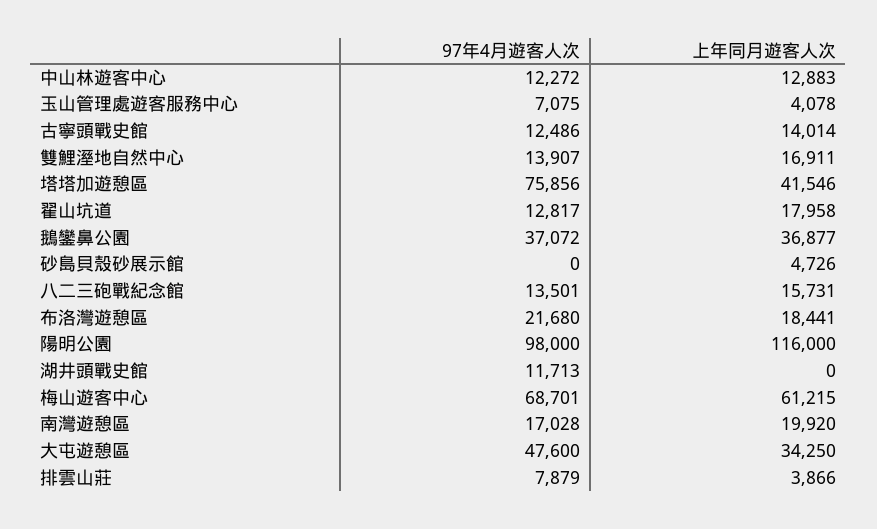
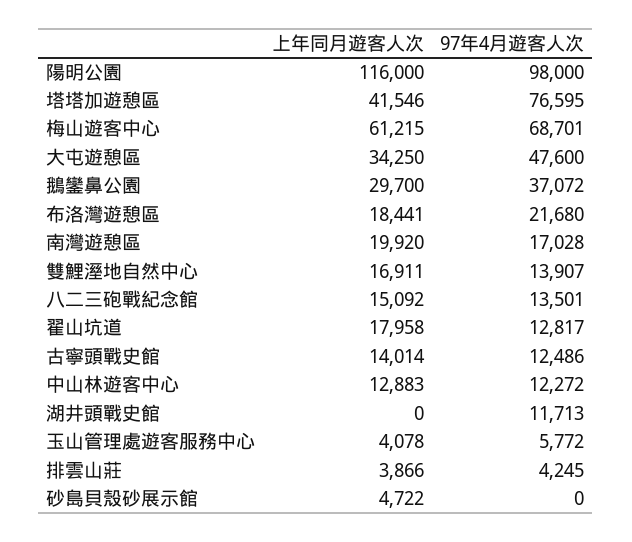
97年4月遊客人次, 玉山管理處遊客服務中心: 7075 -> 5772
97年4月遊客人次, 塔塔加遊憩區: 75856 -> 76595
上年同月遊客人次, 鵝鑾鼻公園: 36877 -> 29700
上年同月遊客人次, 砂島貝殼砂展示館: 4726 -> 4722
上年同月遊客人次, 八二三砲戰紀念館: 15731 -> 15092
97年4月遊客人次, 排雲山莊: 7879 -> 4245

